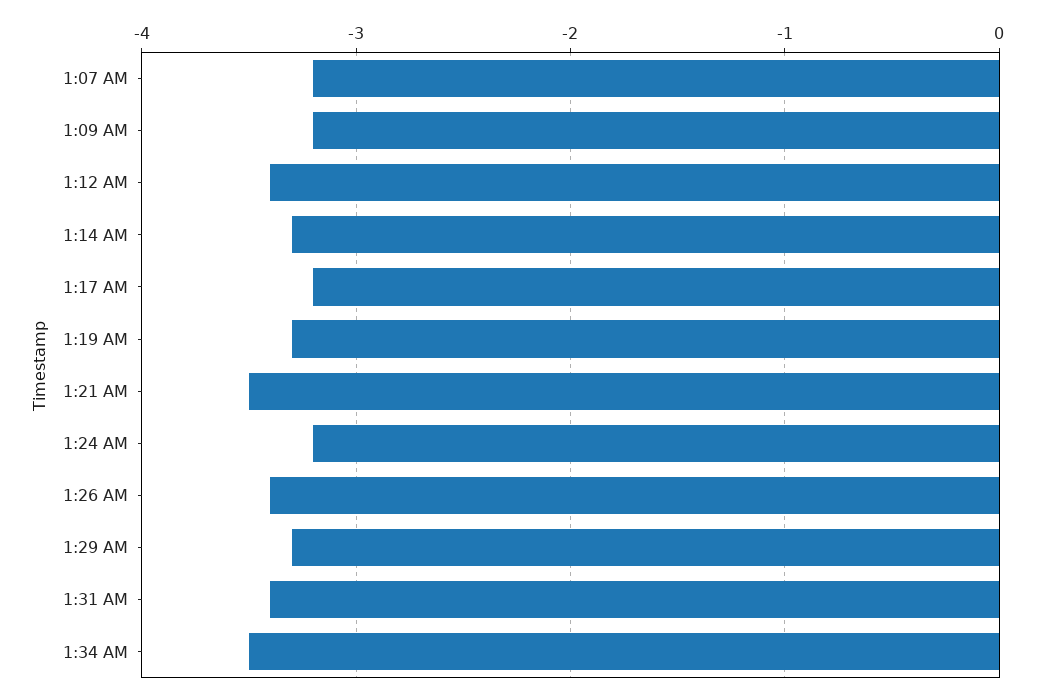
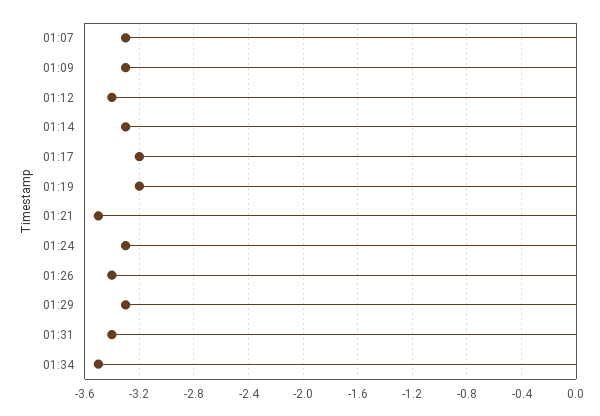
1:07 AM: -3.2 -> -3.3
1:09 AM: -3.2 -> -3.3
1:19 AM: -3.3 -> -3.2
1:24 AM: -3.2 -> -3.3

